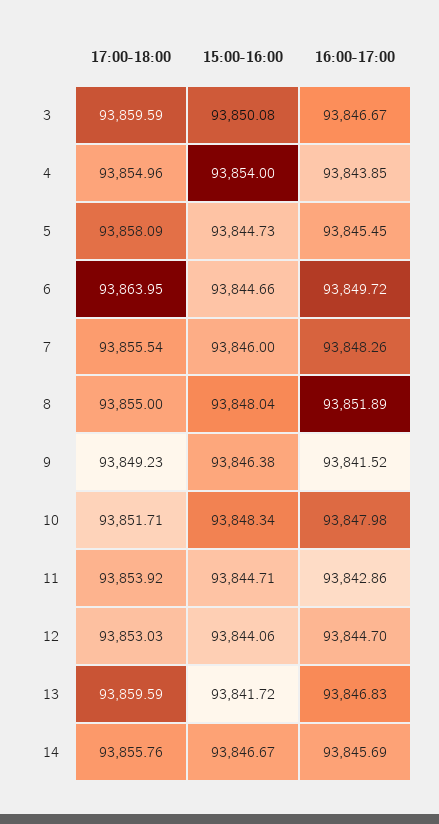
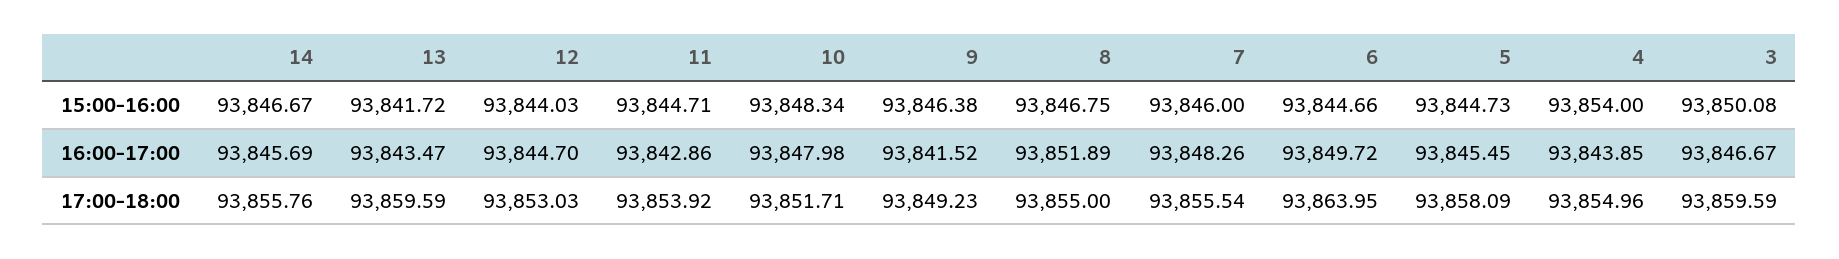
15:00-16:00, 8: 93848.04 -> 93846.75
15:00-16:00, 12: 93844.06 -> 93844.03
16:00-17:00, 13: 93846.83 -> 93843.47

